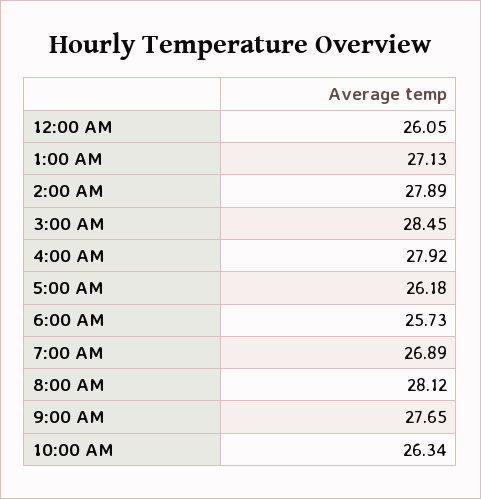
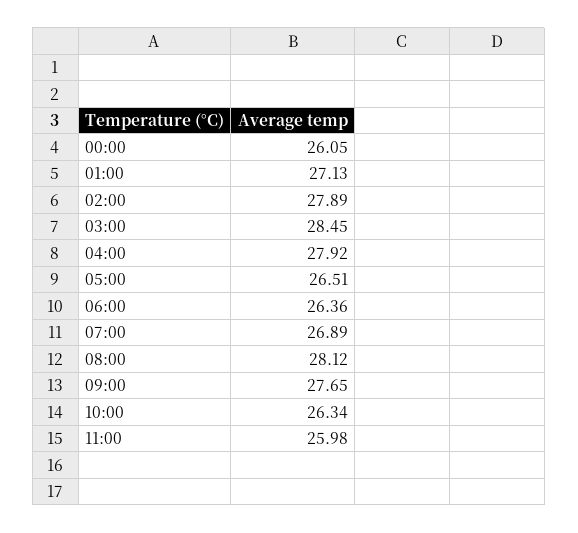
5:00 AM: 26.18 -> 26.51
6:00 AM: 25.73 -> 26.36
11:00: none -> 25.98

